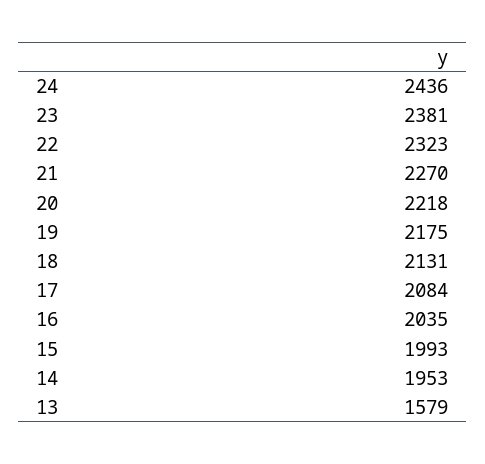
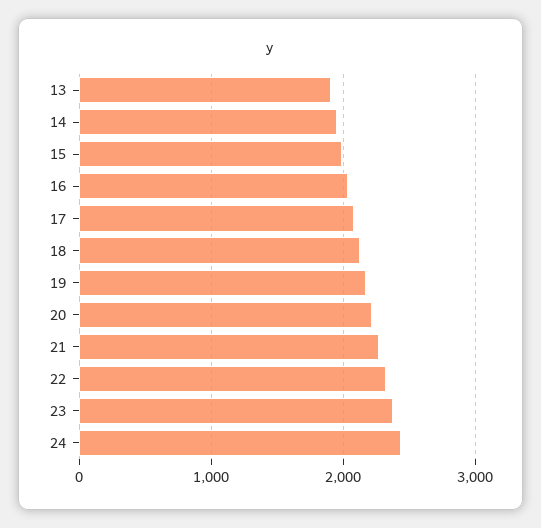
13: 1579 -> 1900

